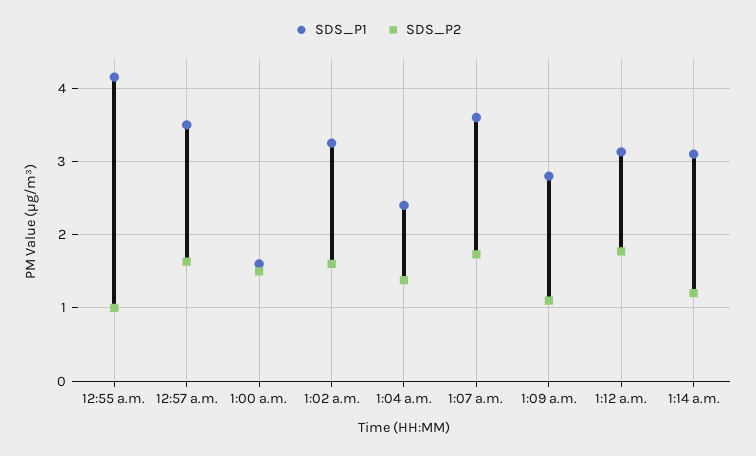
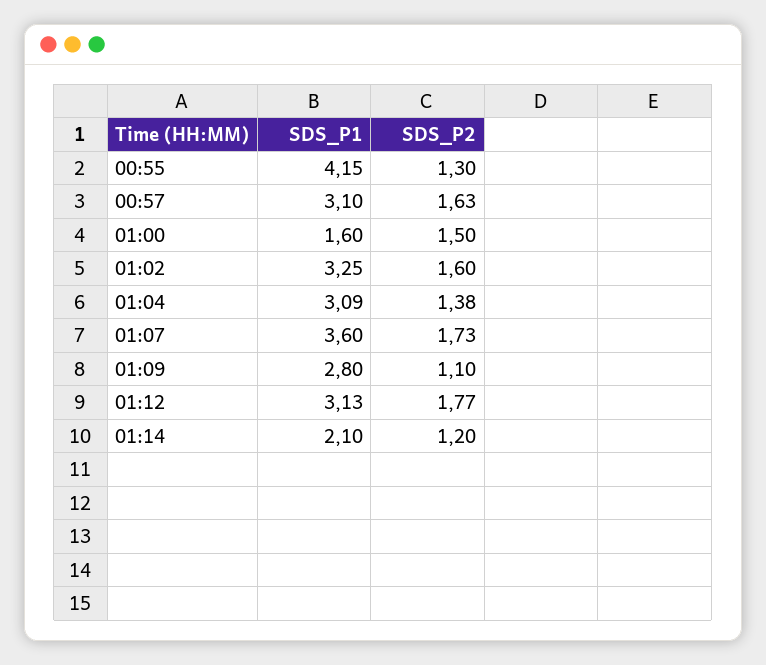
SDS_P2, 12:55 a.m.: 1 -> 1.3
SDS_P1, 12:57 a.m.: 3.5 -> 3.1
SDS_P1, 1:04 a.m.: 2.4 -> 3.09
SDS_P1, 1:14 a.m.: 3.1 -> 2.1

